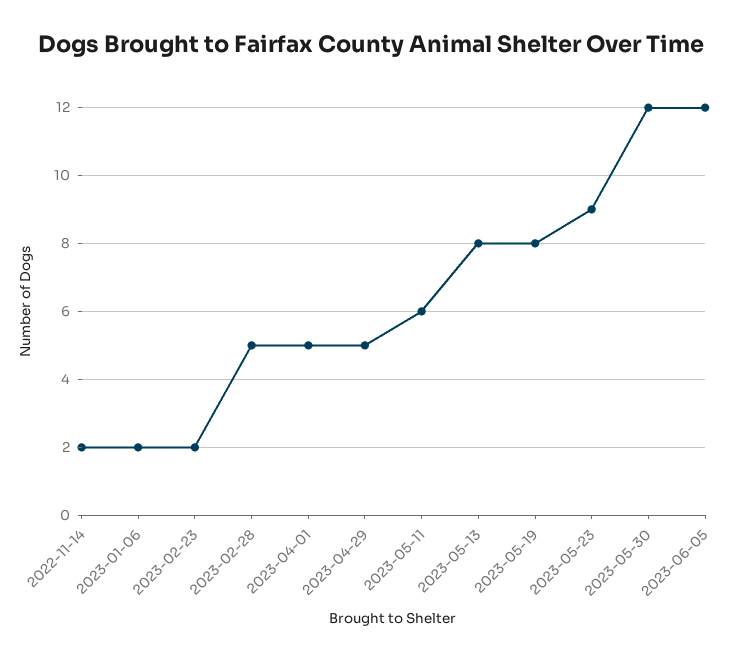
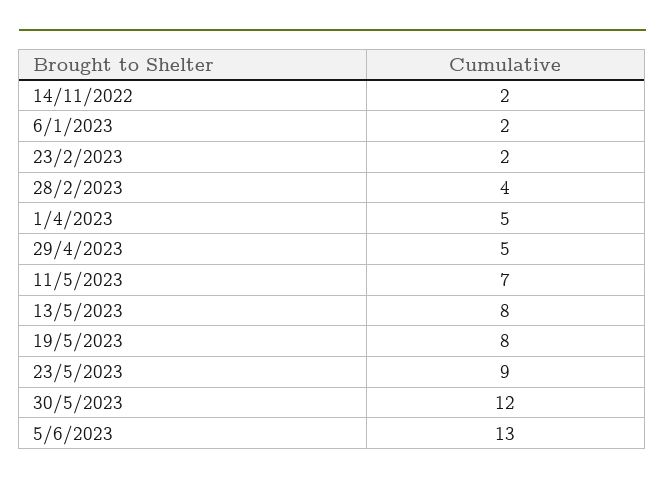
2023-02-28: 5 -> 4
2023-05-11: 6 -> 7
2023-06-05: 12 -> 13

